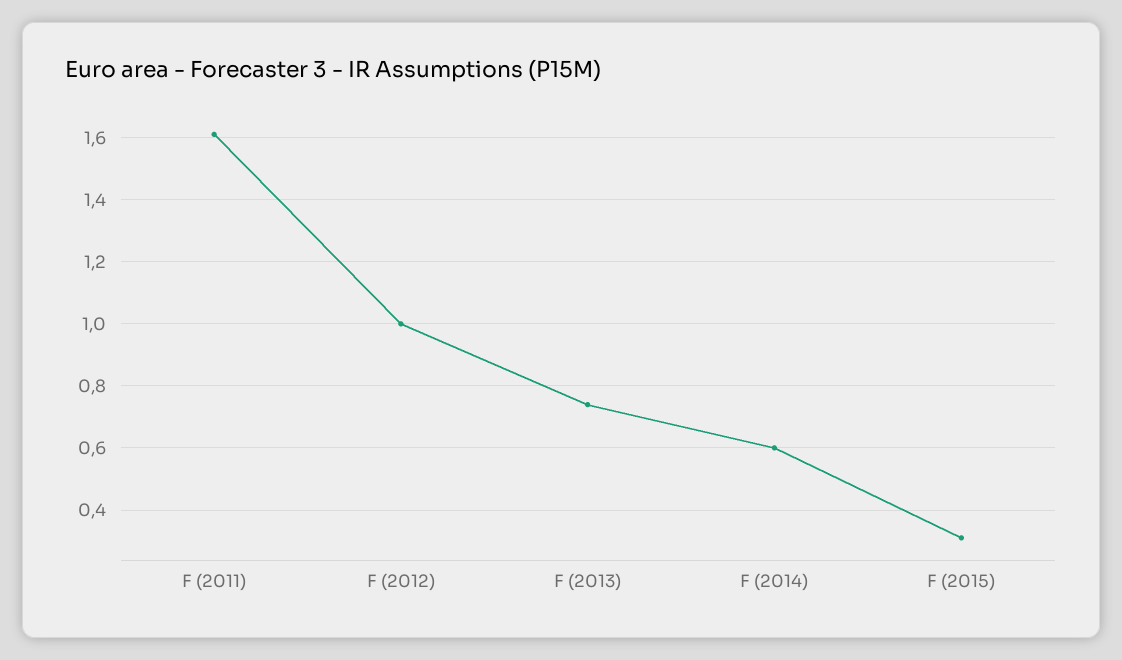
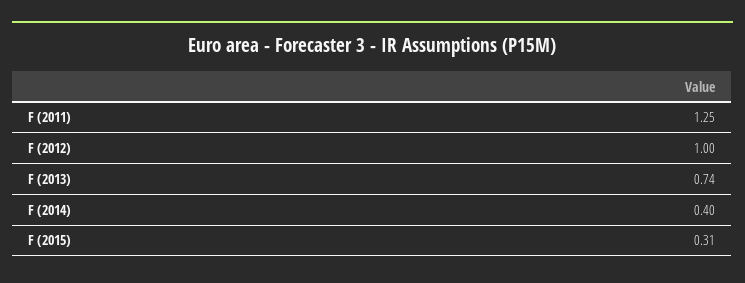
F (2011): 1.6 -> 1.25
F (2014): 0.6 -> 0.4

